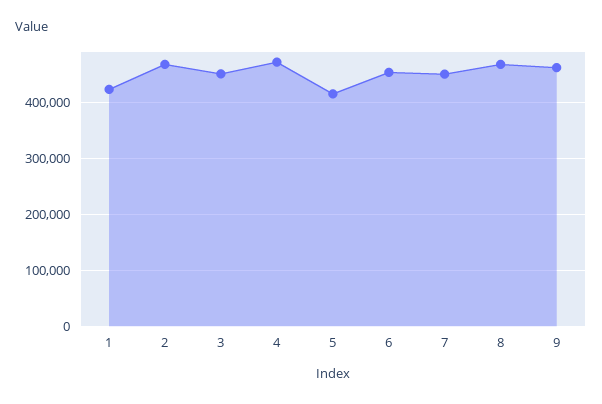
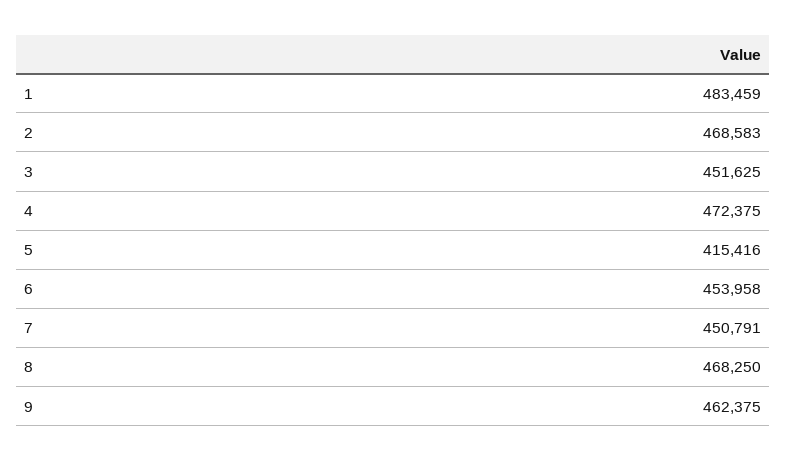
1: 420000 -> 483459

